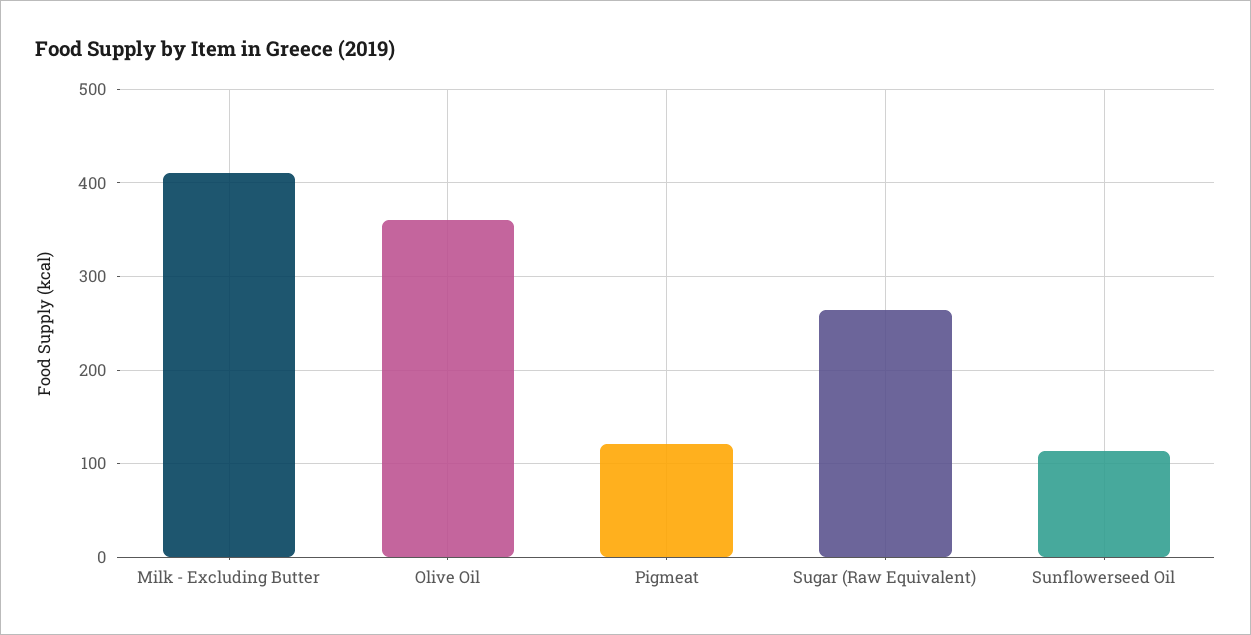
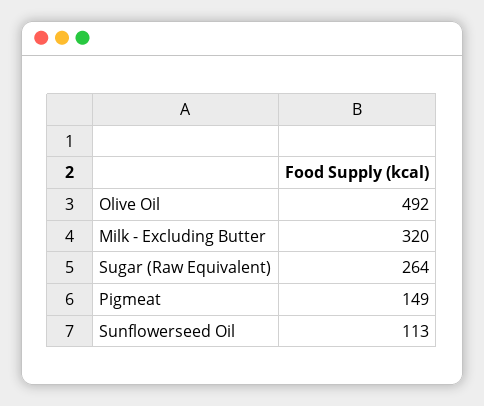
Milk - Excluding Butter: 410 -> 320
Olive Oil: 360 -> 492
Pigmeat: 120 -> 149

